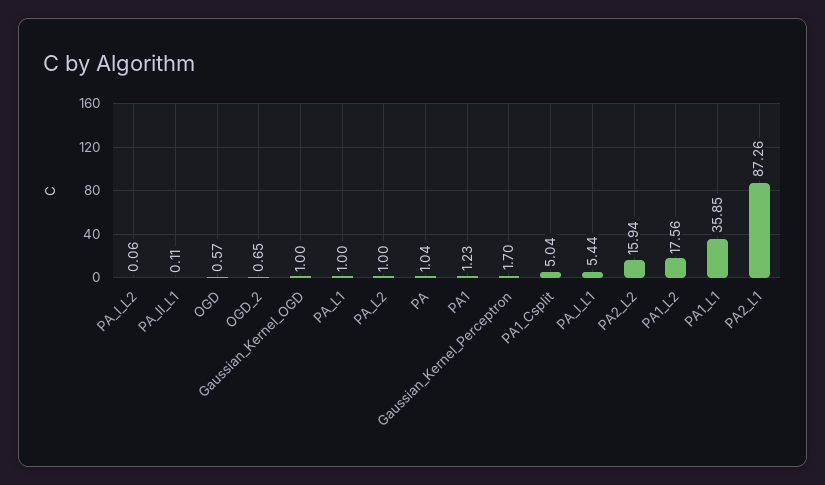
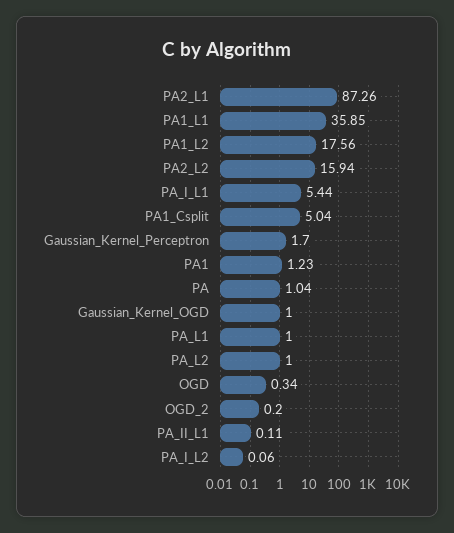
OGD: 0.57 -> 0.34
OGD_2: 0.65 -> 0.2

